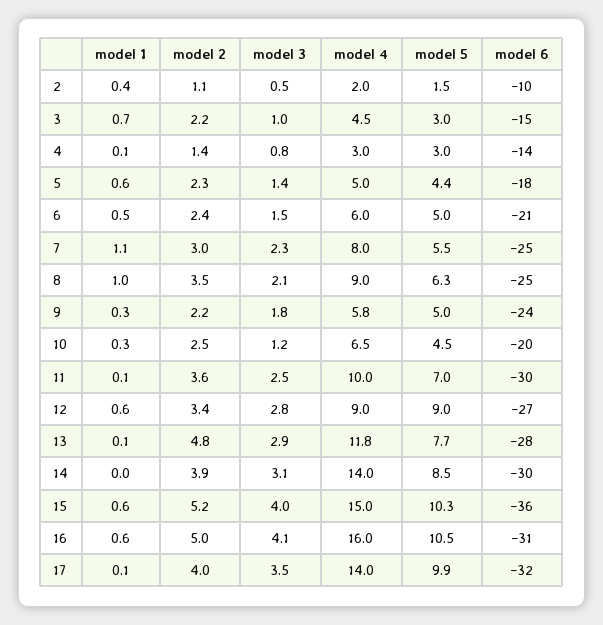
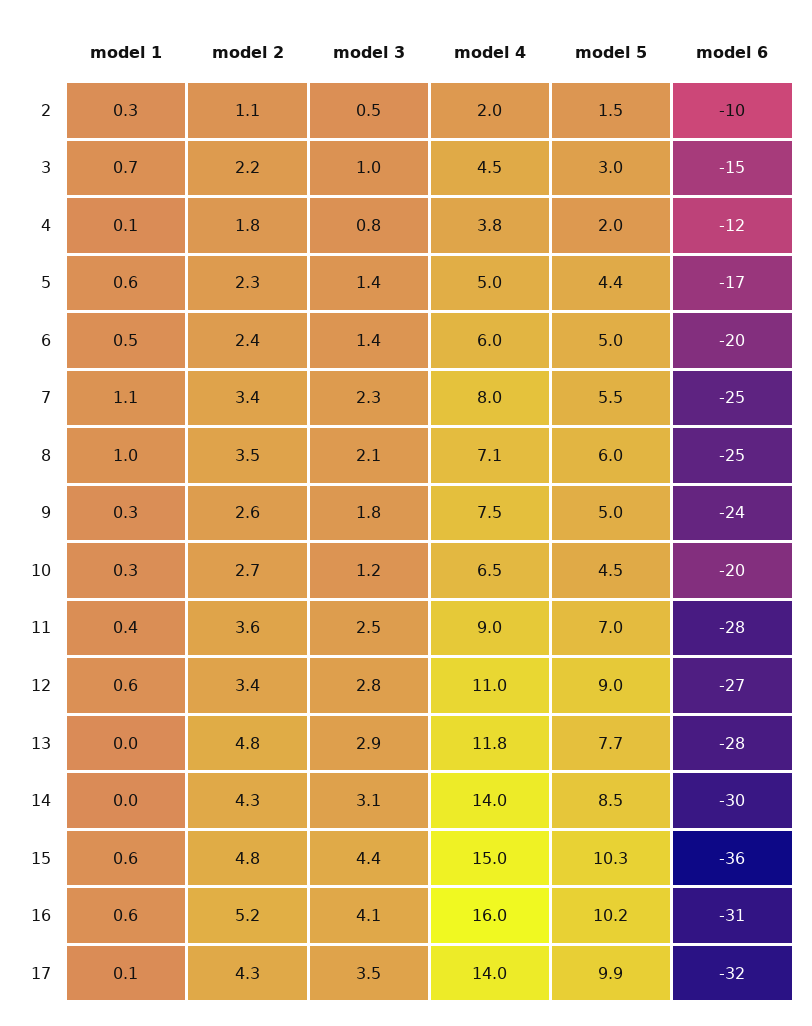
model 1, 2: 0.4 -> 0.3
model 2, 4: 1.4 -> 1.8
model 4, 4: 3 -> 3.8
model 5, 4: 3 -> 2
model 6, 4: -14 -> -12
model 6, 5: -18 -> -17
model 3, 6: 1.5 -> 1.4
model 6, 6: -21 -> -20
model 2, 7: 3 -> 3.4
model 4, 8: 9 -> 7.1
model 5, 8: 6.3 -> 6
model 2, 9: 2.2 -> 2.6
model 4, 9: 5.8 -> 7.5
model 2, 10: 2.5 -> 2.7
model 1, 11: 0.1 -> 0.4
model 4, 11: 10 -> 9
model 6, 11: -30 -> -28
model 4, 12: 9 -> 11
model 1, 13: 0.1 -> 0
model 2, 14: 3.9 -> 4.3
model 2, 15: 5.2 -> 4.8
model 3, 15: 4 -> 4.4
model 2, 16: 5 -> 5.2
model 5, 16: 10.5 -> 10.2
model 2, 17: 4 -> 4.3

